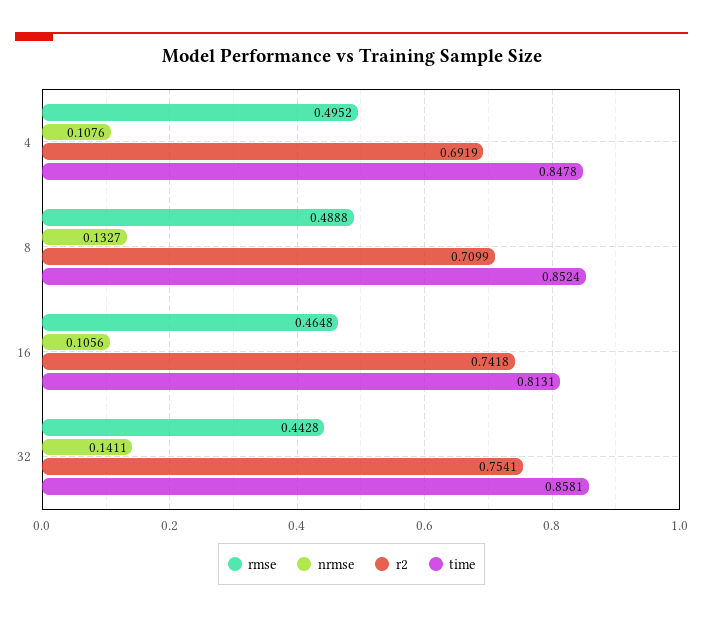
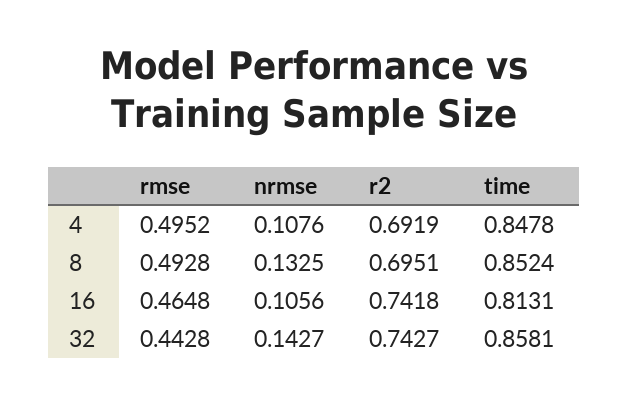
rmse, 8: 0.4888 -> 0.4928
nrmse, 8: 0.1327 -> 0.1325
r2, 8: 0.7099 -> 0.6951
nrmse, 32: 0.1411 -> 0.1427
r2, 32: 0.7541 -> 0.7427

